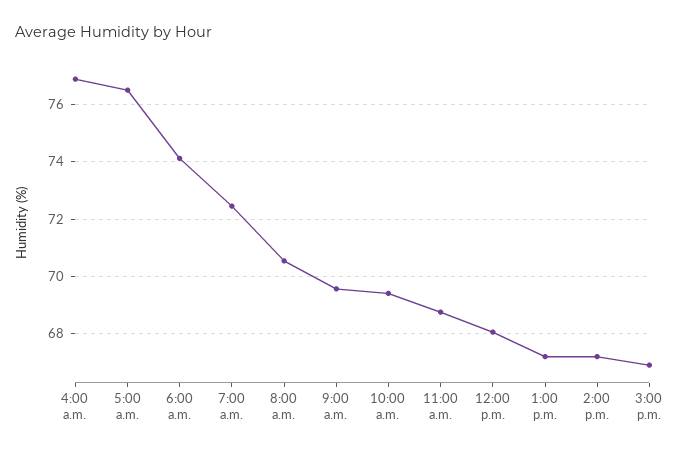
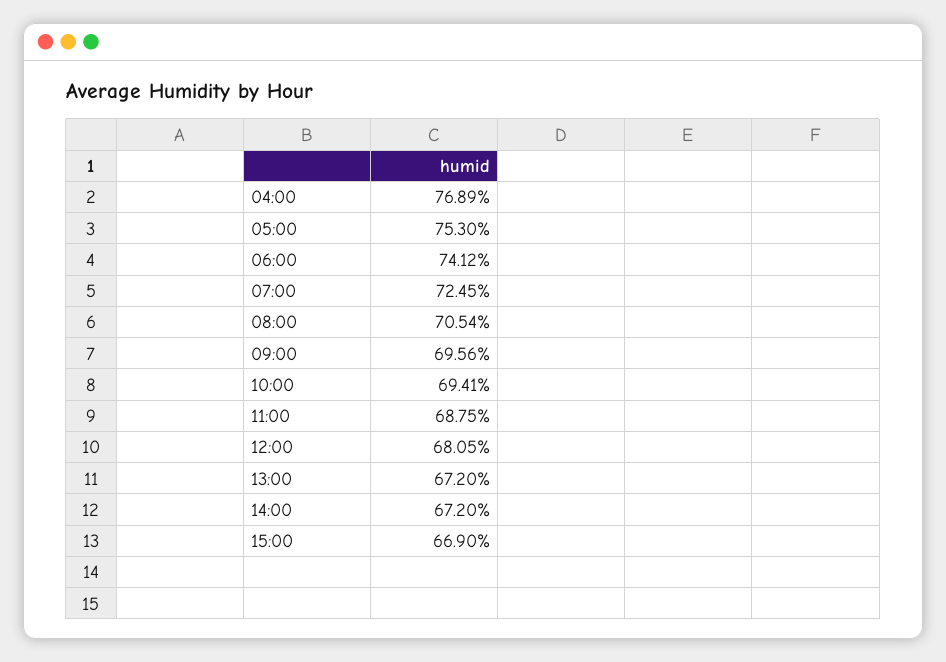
5:00 a.m.: 76.5 -> 75.3

